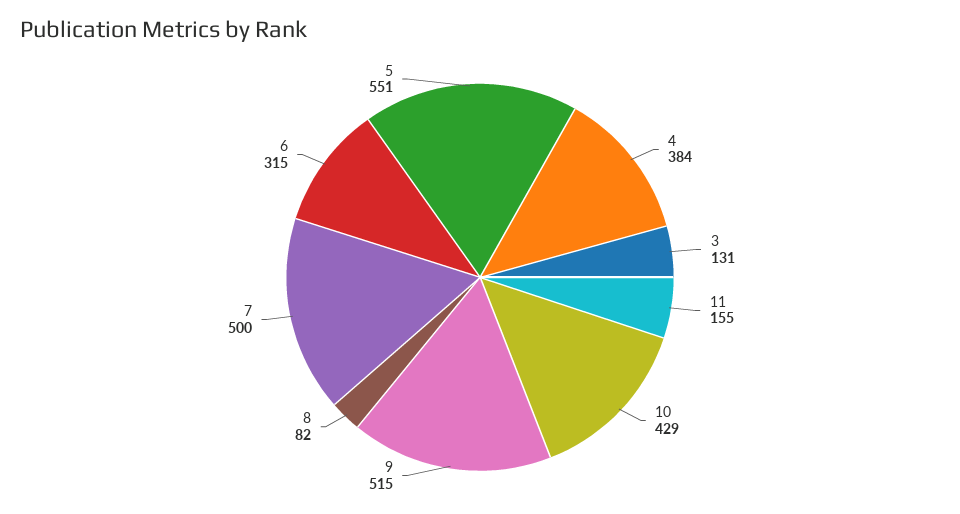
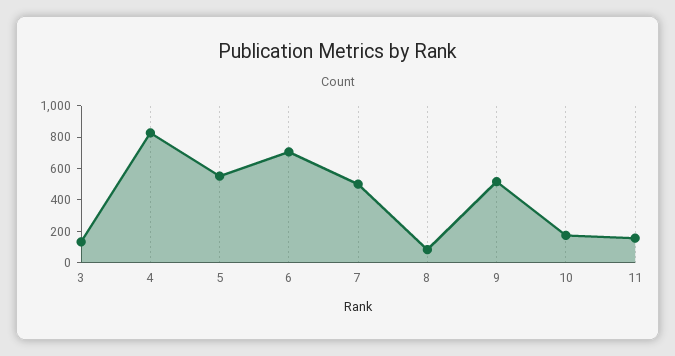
4: 384 -> 800
10: 429 -> 200
6: 315 -> 700

